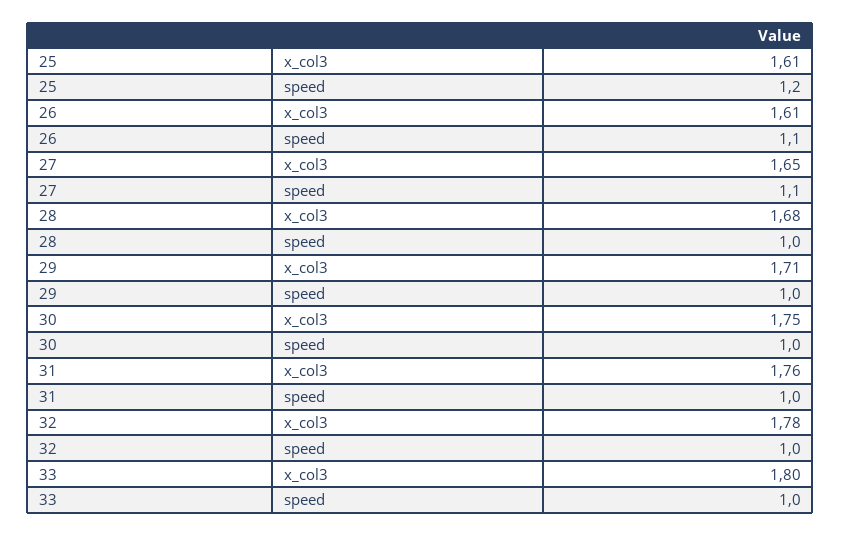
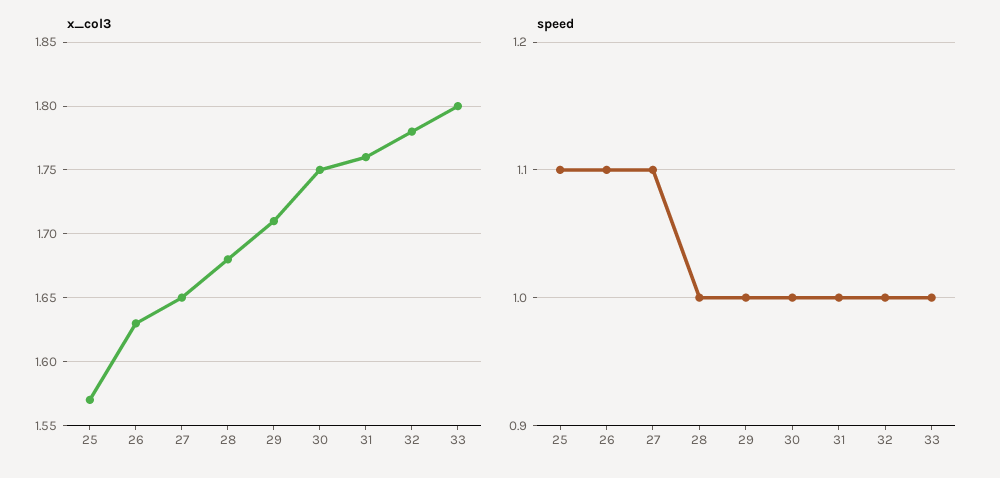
x_col3, 25: 1.61 -> 1.57
speed, 25: 1.2 -> 1.1
x_col3, 26: 1.61 -> 1.63

